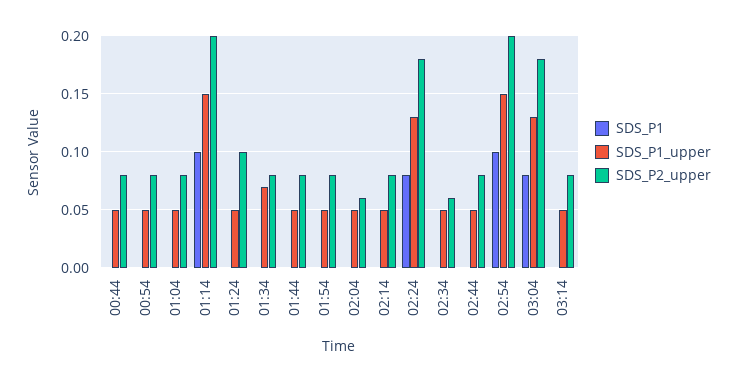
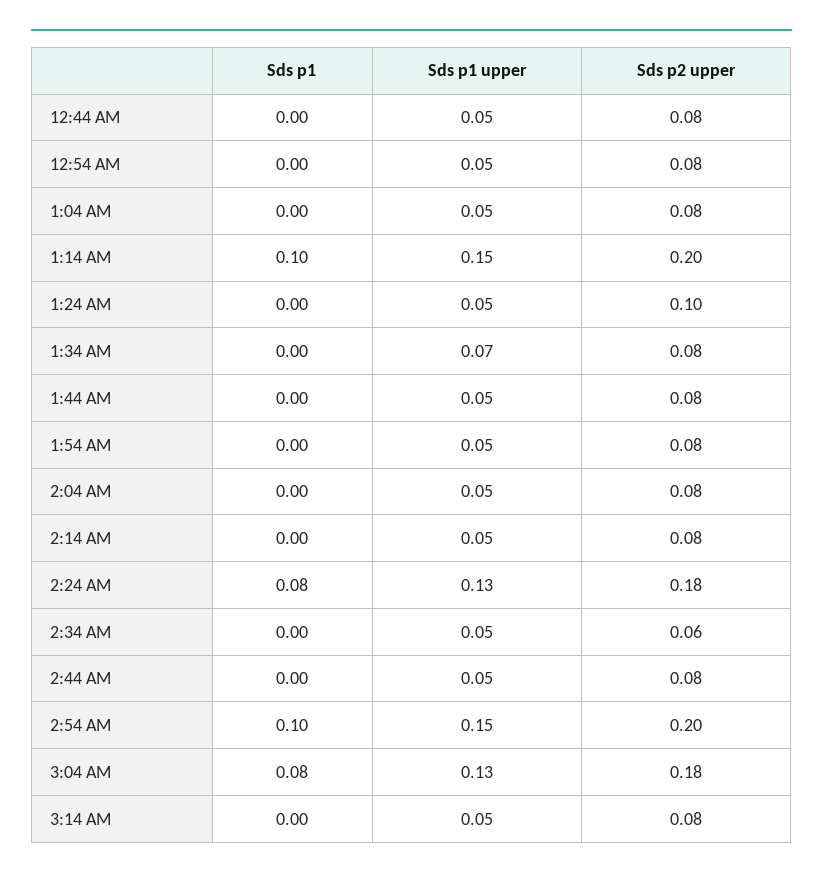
SDS_P2_upper, 02:04: 0.06 -> 0.08

